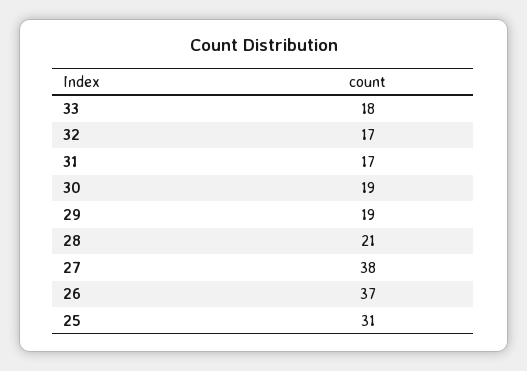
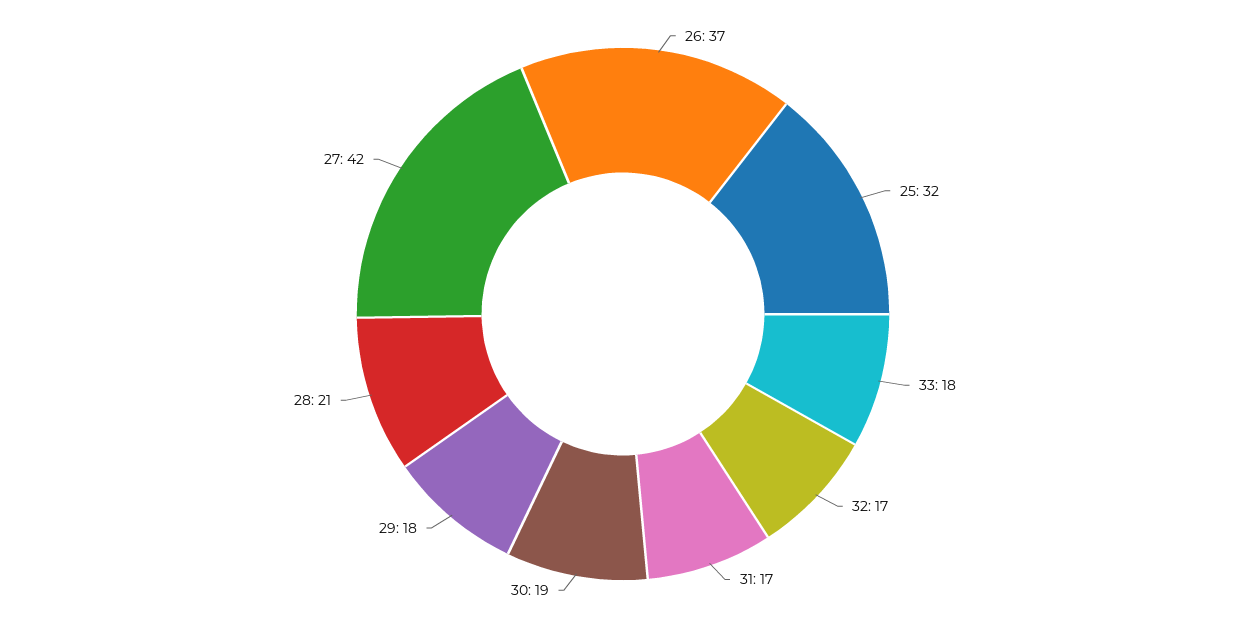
29: 19 -> 18
27: 38 -> 42
25: 31 -> 32

